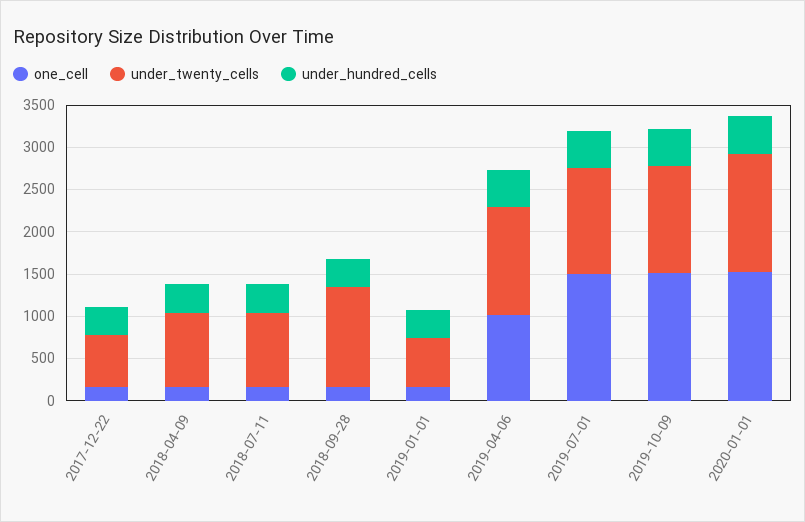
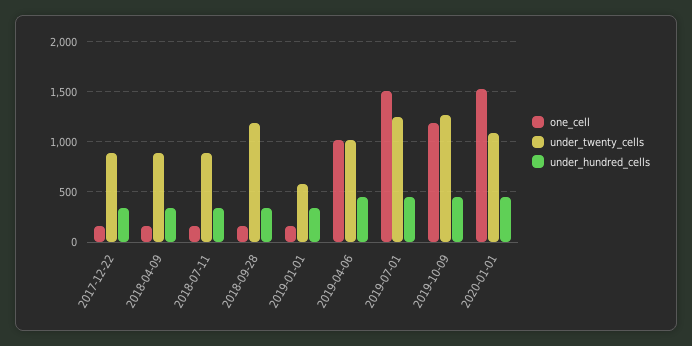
under_twenty_cells, 2017-12-22: 600 -> 900
under_twenty_cells, 2019-04-06: 1300 -> 1000
one_cell, 2019-10-09: 1500 -> 1200
under_twenty_cells, 2020-01-01: 1400 -> 1100

